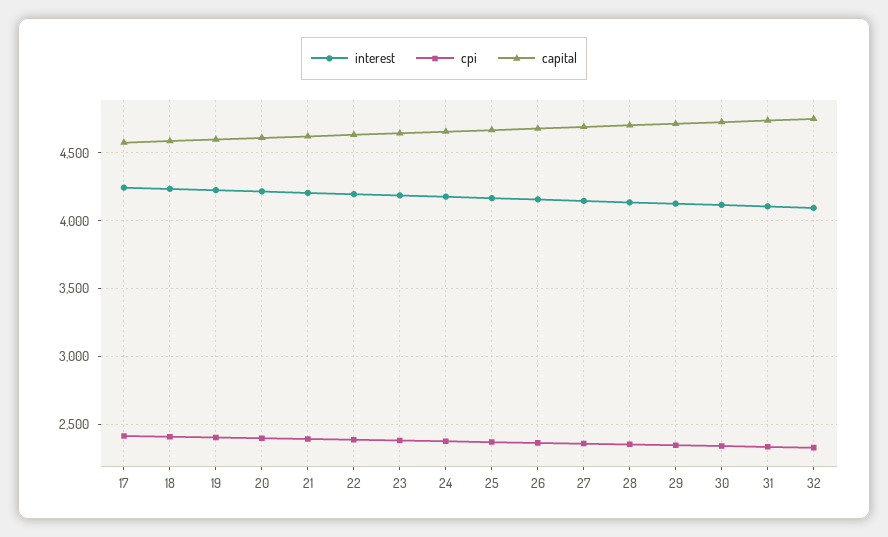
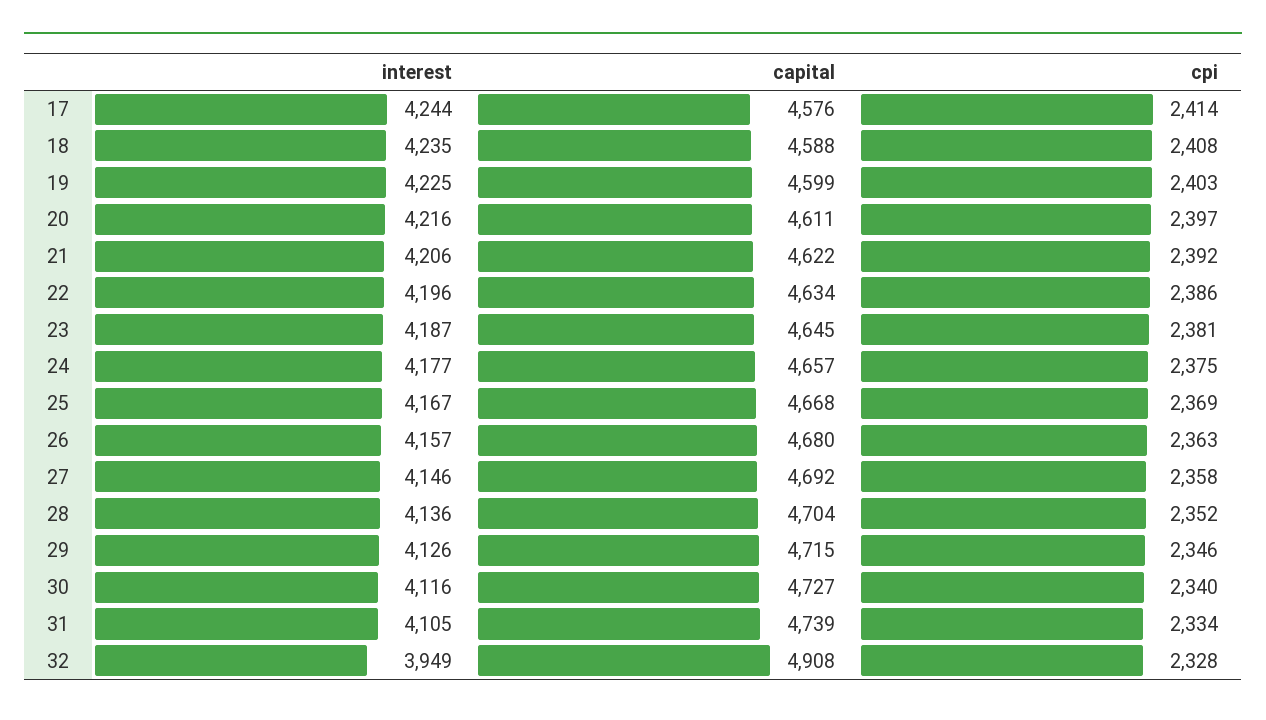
interest, 32: 4100 -> 3949
capital, 32: 4750 -> 4908

